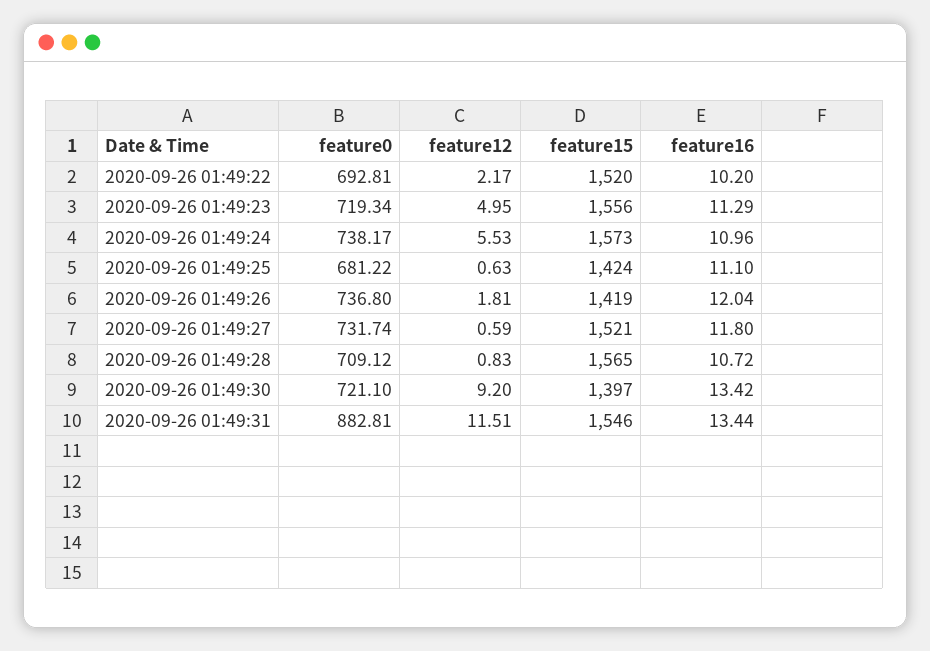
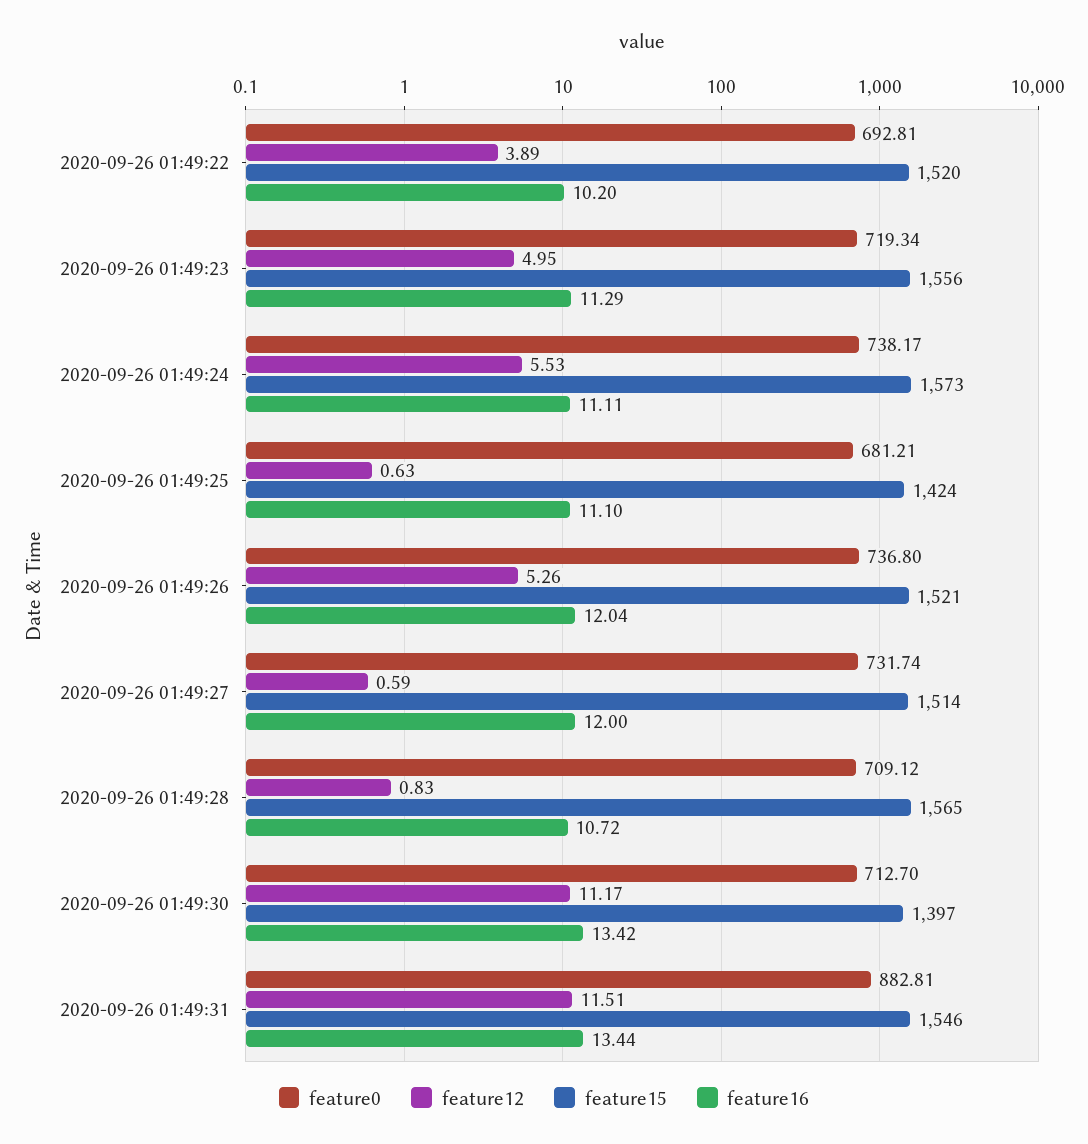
feature12, 2020-09-26 01:49:22: 2.17 -> 3.89
feature16, 2020-09-26 01:49:24: 10.96 -> 11.11
feature0, 2020-09-26 01:49:25: 681.22 -> 681.21
feature12, 2020-09-26 01:49:26: 1.81 -> 5.26
feature15, 2020-09-26 01:49:26: 1419 -> 1521
feature15, 2020-09-26 01:49:27: 1521 -> 1514
feature16, 2020-09-26 01:49:27: 11.8 -> 12
feature0, 2020-09-26 01:49:30: 721.1 -> 712.7
feature12, 2020-09-26 01:49:30: 9.2 -> 11.17

